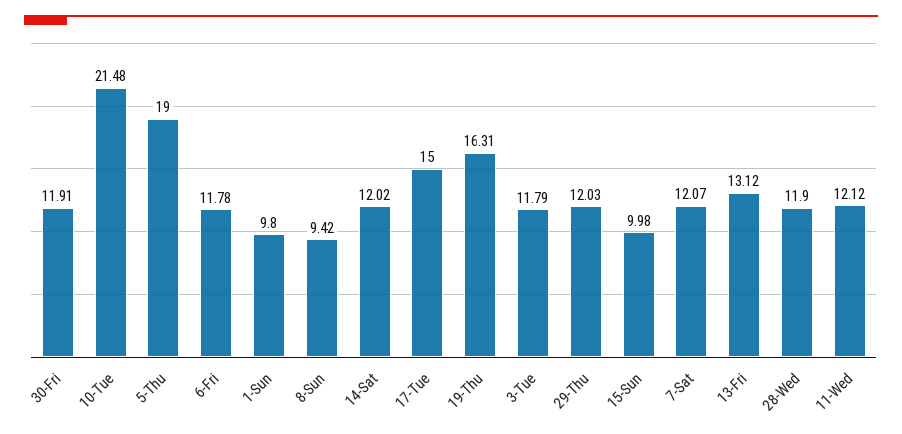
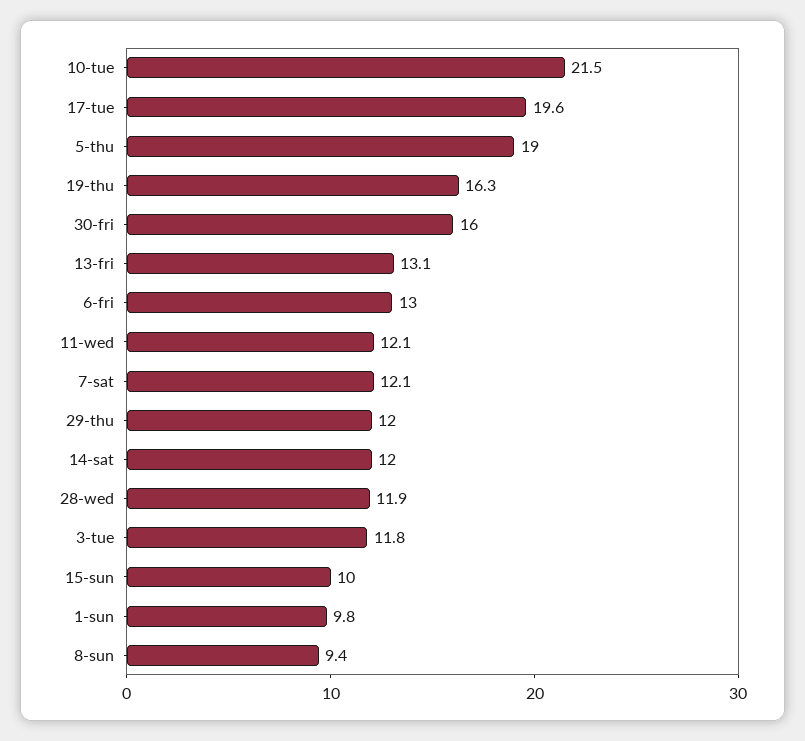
30-Fri: 11.91 -> 16
6-Fri: 11.78 -> 13
17-Tue: 15 -> 19.6

